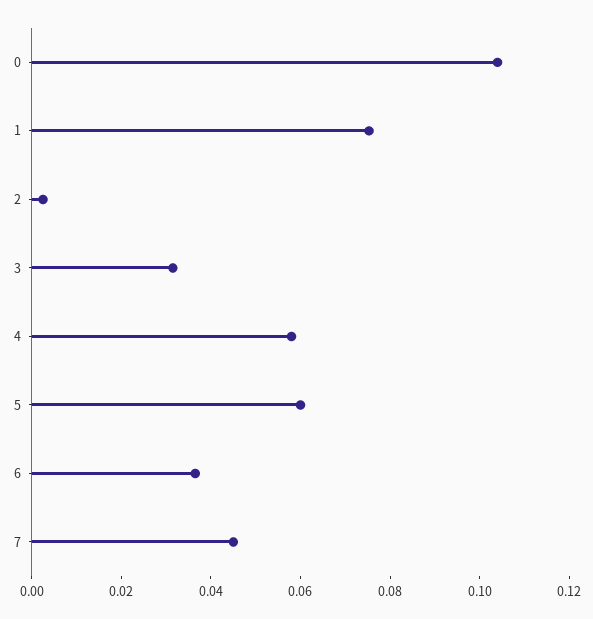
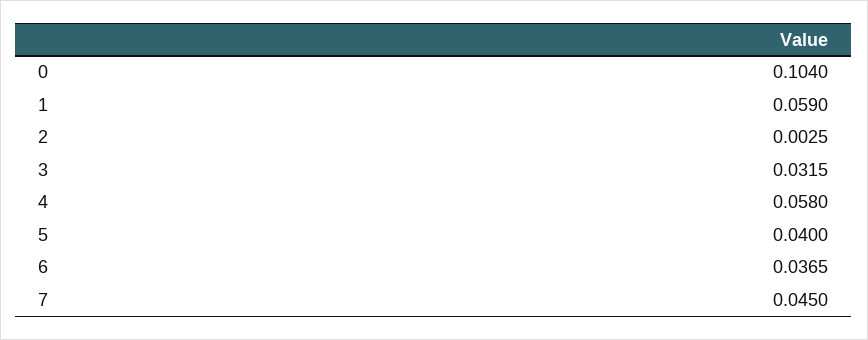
1: 0.075 -> 0.059
5: 0.06 -> 0.04

